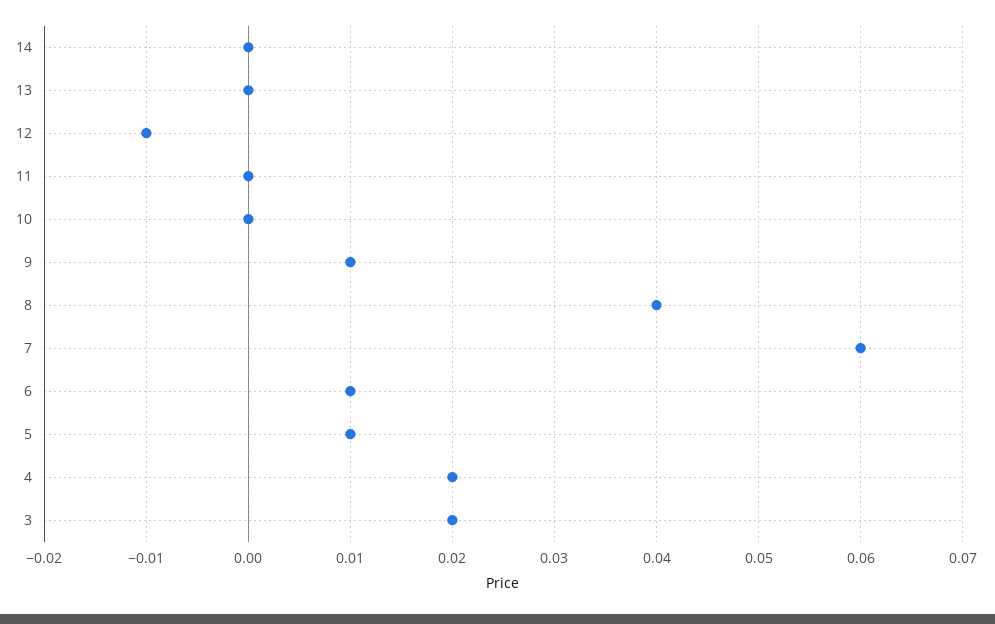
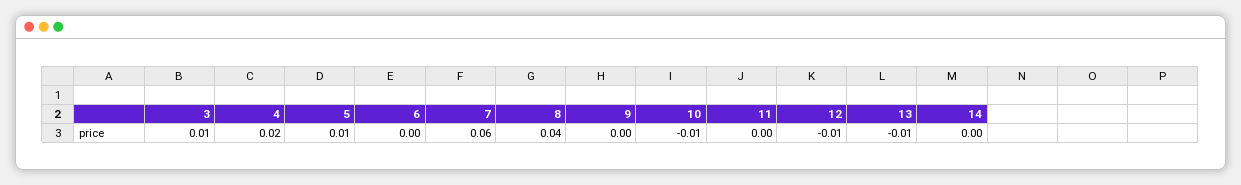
13: 0 -> -0.01
10: 0 -> -0.01
9: 0.01 -> 0
6: 0.01 -> 0
3: 0.02 -> 0.01

